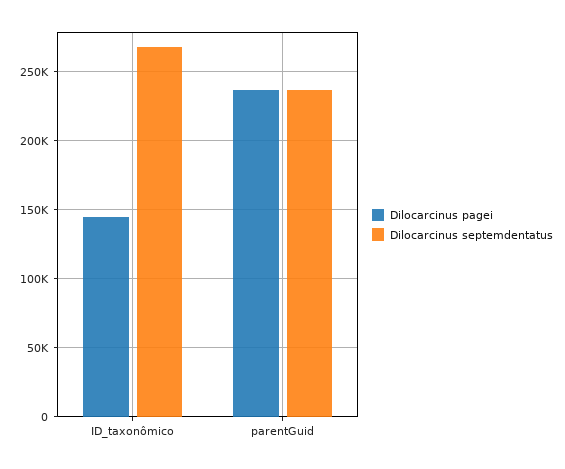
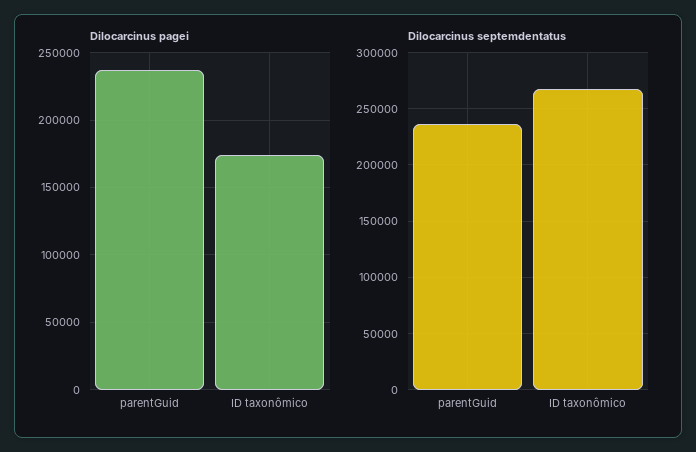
Dilocarcinus pagei, ID_taxonômico: 145000 -> 175000

